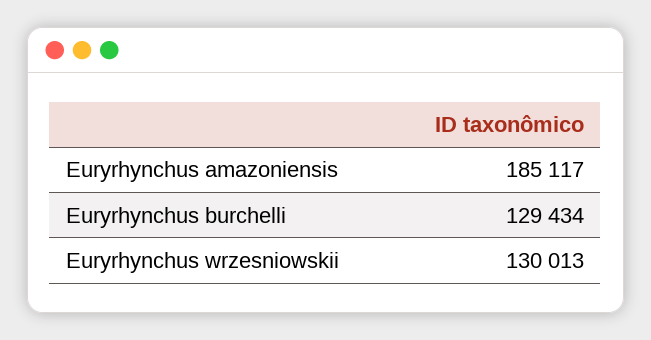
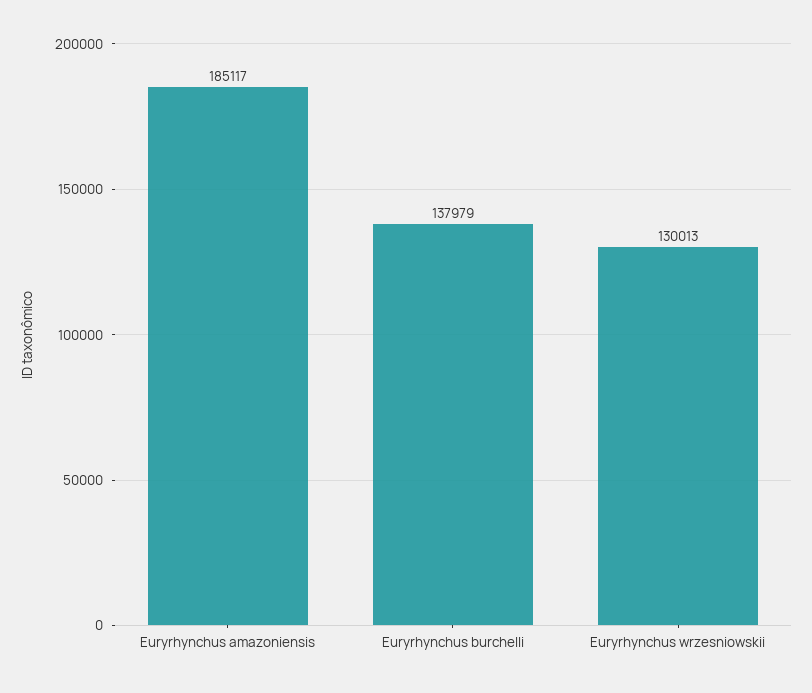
Euryrhynchus burchelli: 129434 -> 137979

